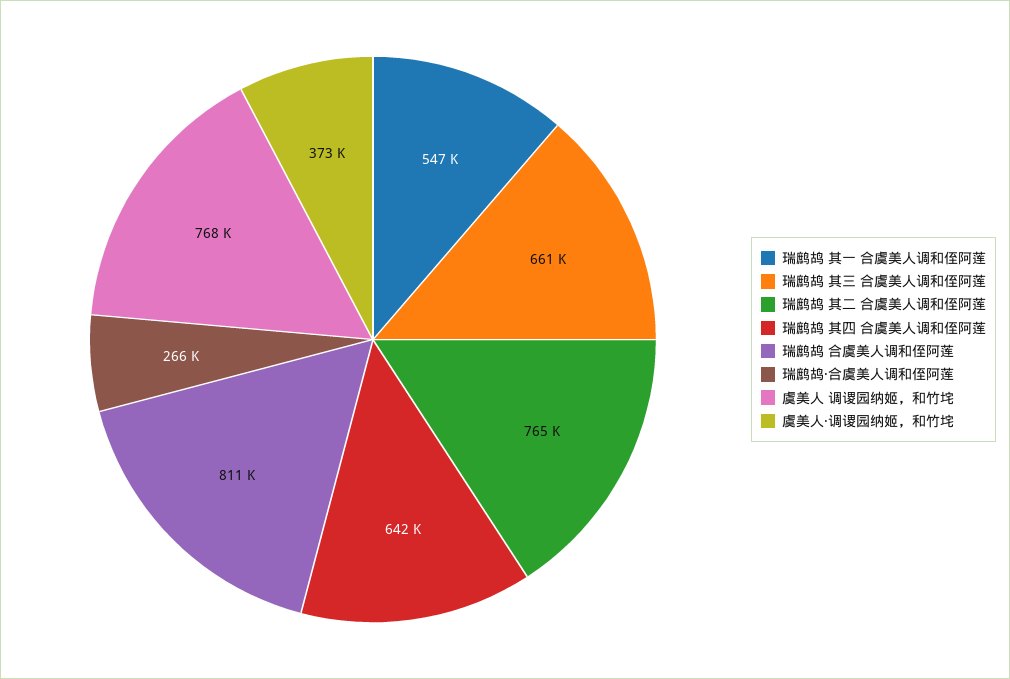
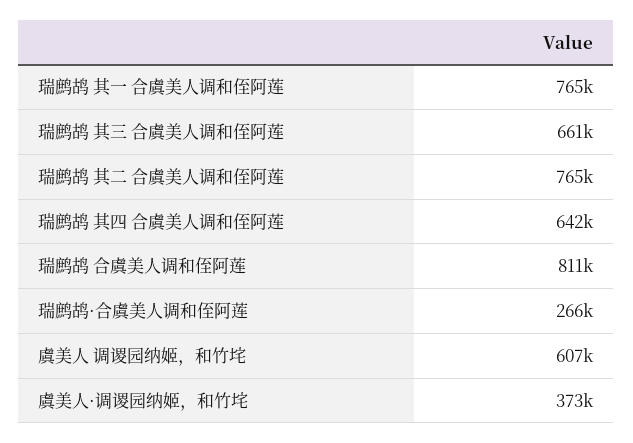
瑞鹧鸪 其一 合虞美人调和侄阿莲: 547000 -> 765000
虞美人 调谡园纳姬，和竹垞: 768000 -> 607000

